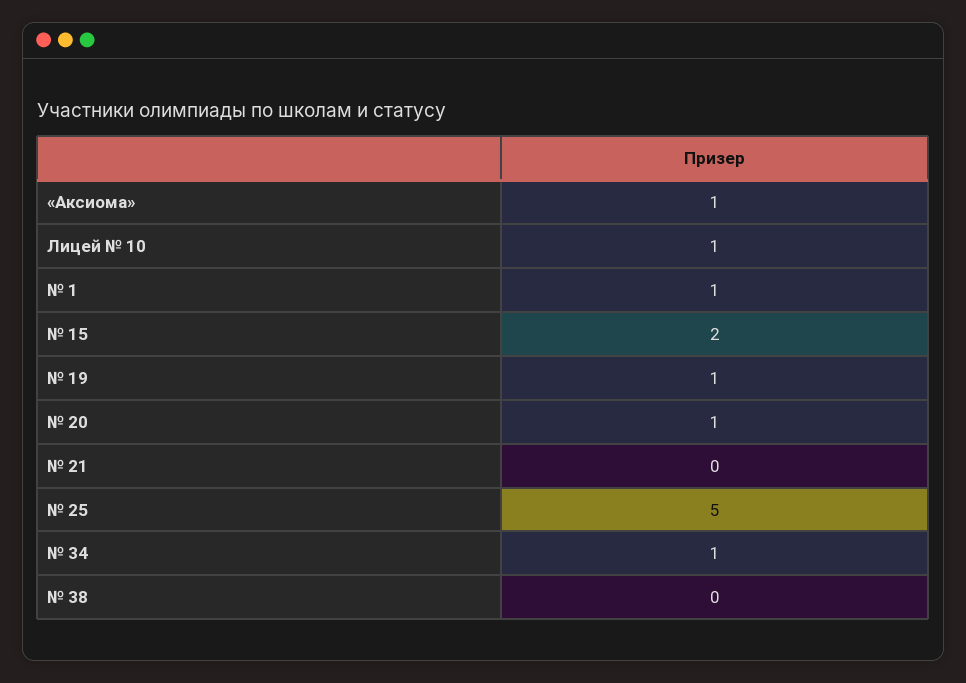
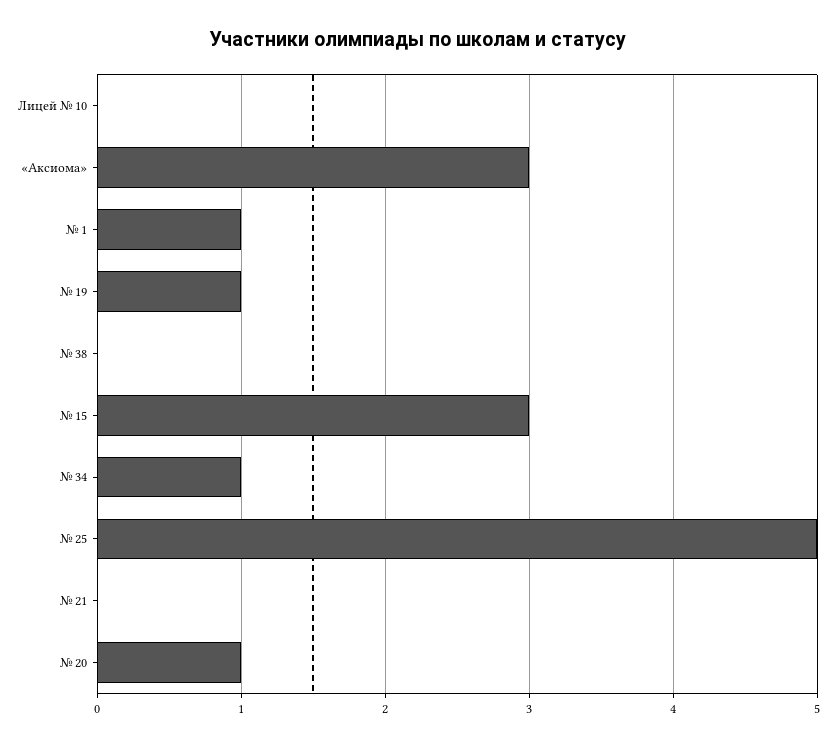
«Аксиома»: 1 -> 3
Лицей № 10: 1 -> 0
№ 15: 2 -> 3

